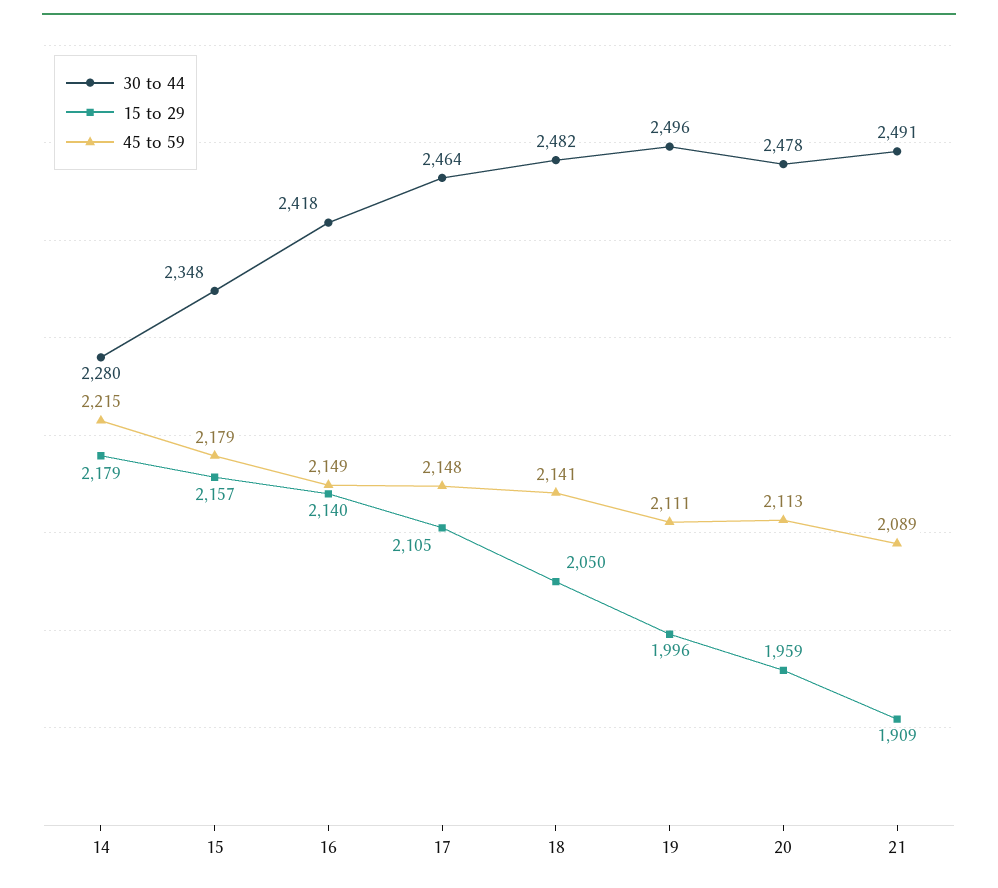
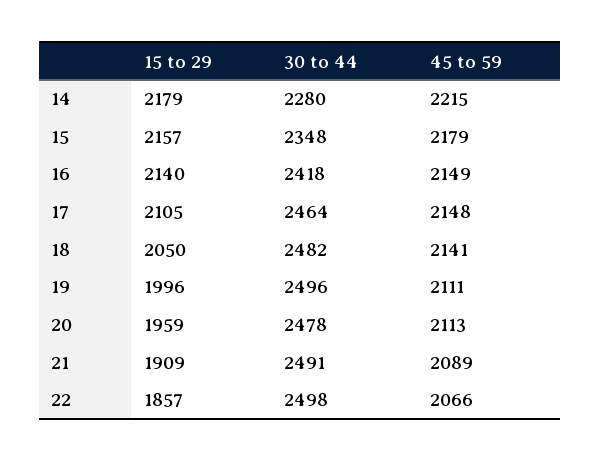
15 to 29, 22: none -> 1857
30 to 44, 22: none -> 2498
45 to 59, 22: none -> 2066

